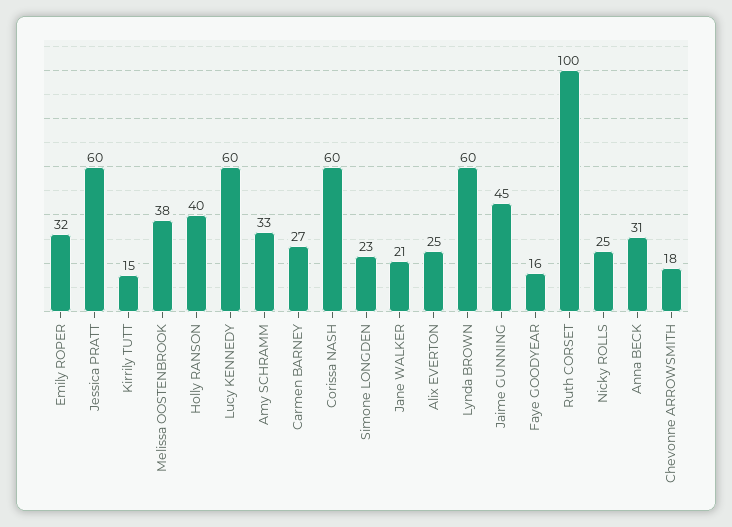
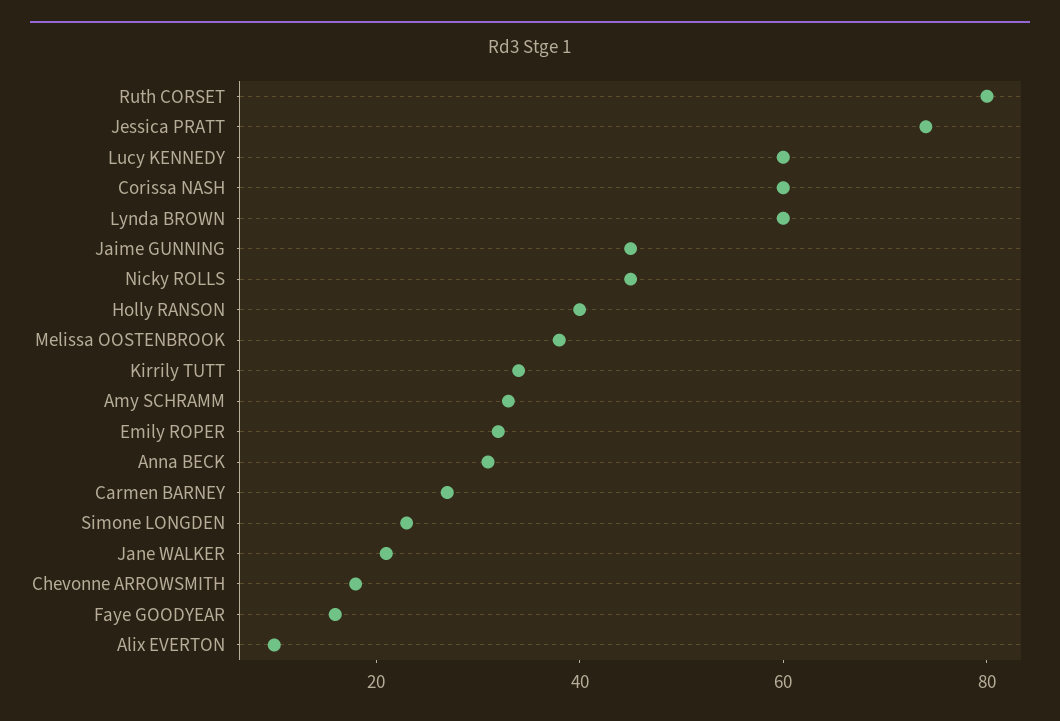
Jessica PRATT: 60 -> 75
Kirrily TUTT: 15 -> 35
Alix EVERTON: 25 -> 10
Ruth CORSET: 100 -> 80
Nicky ROLLS: 25 -> 45

